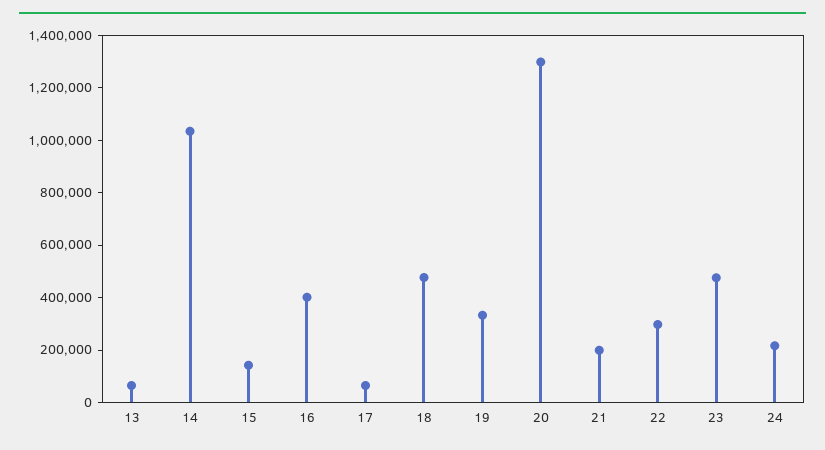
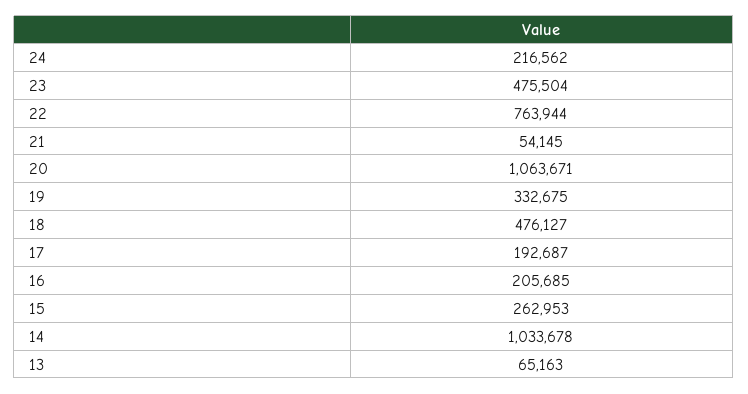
15: 150000 -> 262953
16: 400000 -> 205685
17: 50000 -> 192687
20: 1300000 -> 1063671
21: 200000 -> 54145
22: 300000 -> 763944

